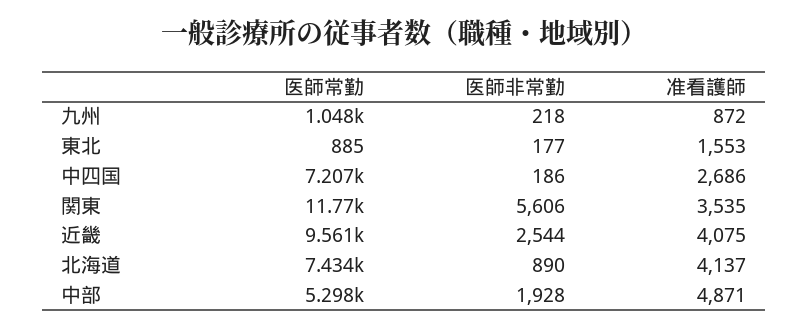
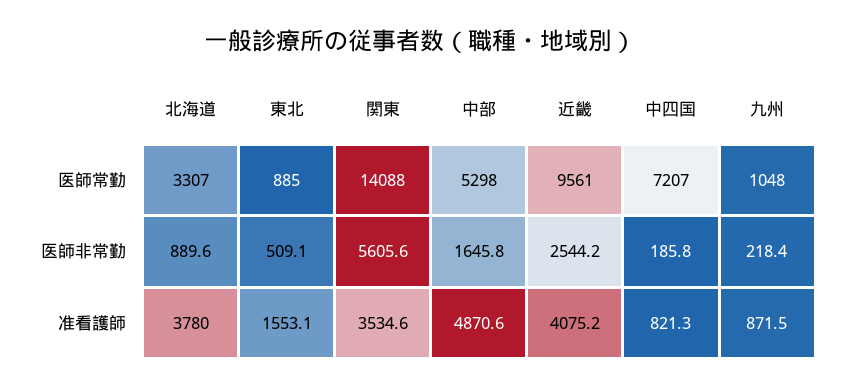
医師非常勤, 東北: 177 -> 509.1
准看護師, 中四国: 2686 -> 821.3
医師常勤, 関東: 11770 -> 14088
医師常勤, 北海道: 7434 -> 3307
准看護師, 北海道: 4137 -> 3780
医師非常勤, 中部: 1928 -> 1645.8

